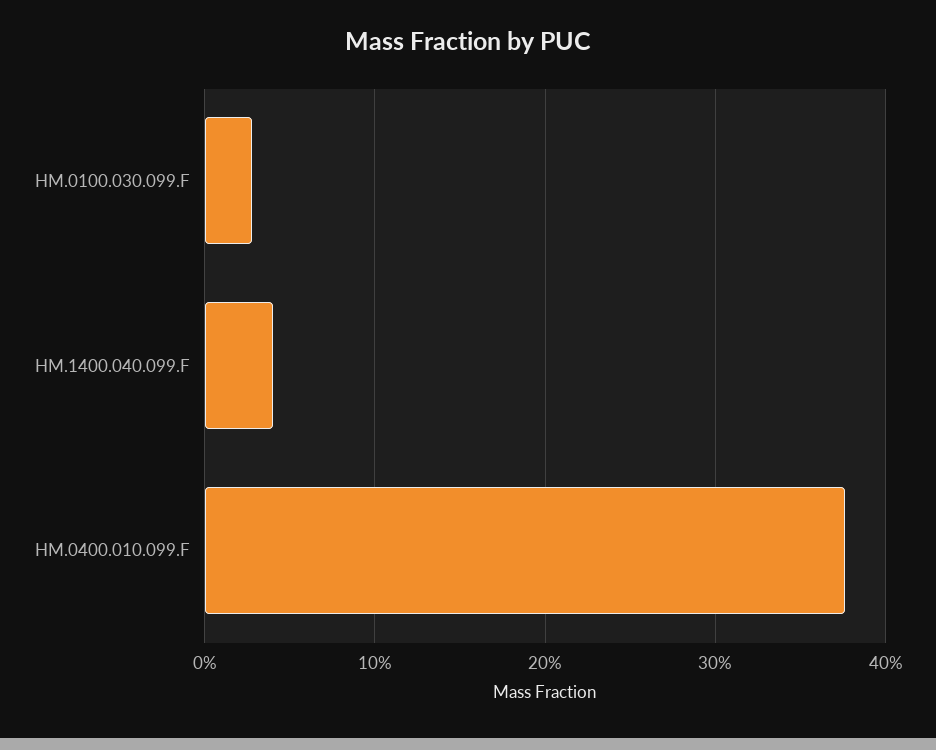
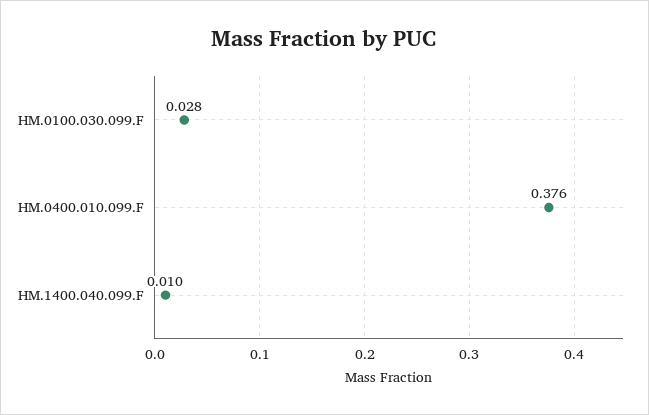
HM.1400.040.099.F: 0.04 -> 0.01

